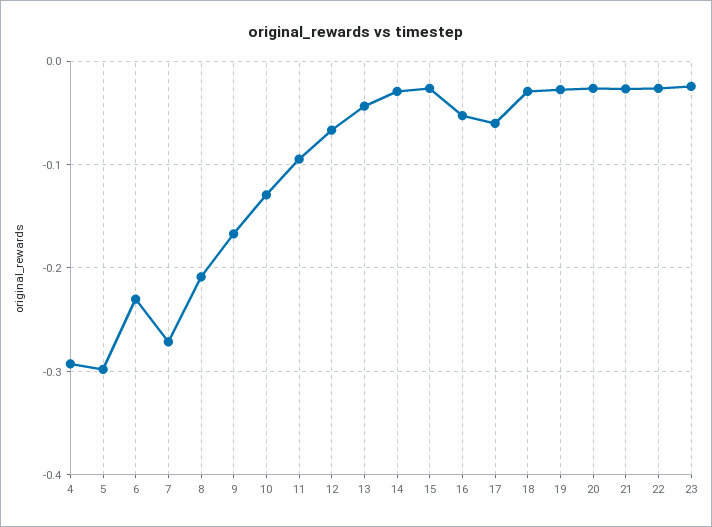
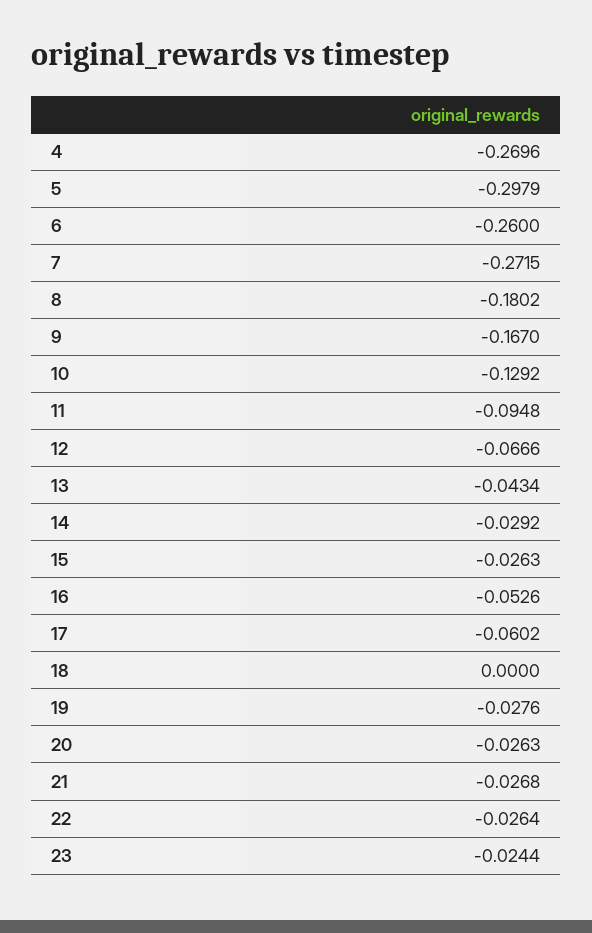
4: -0.29 -> -0.2696
6: -0.23 -> -0.26
8: -0.21 -> -0.1802
18: -0.03 -> 0

